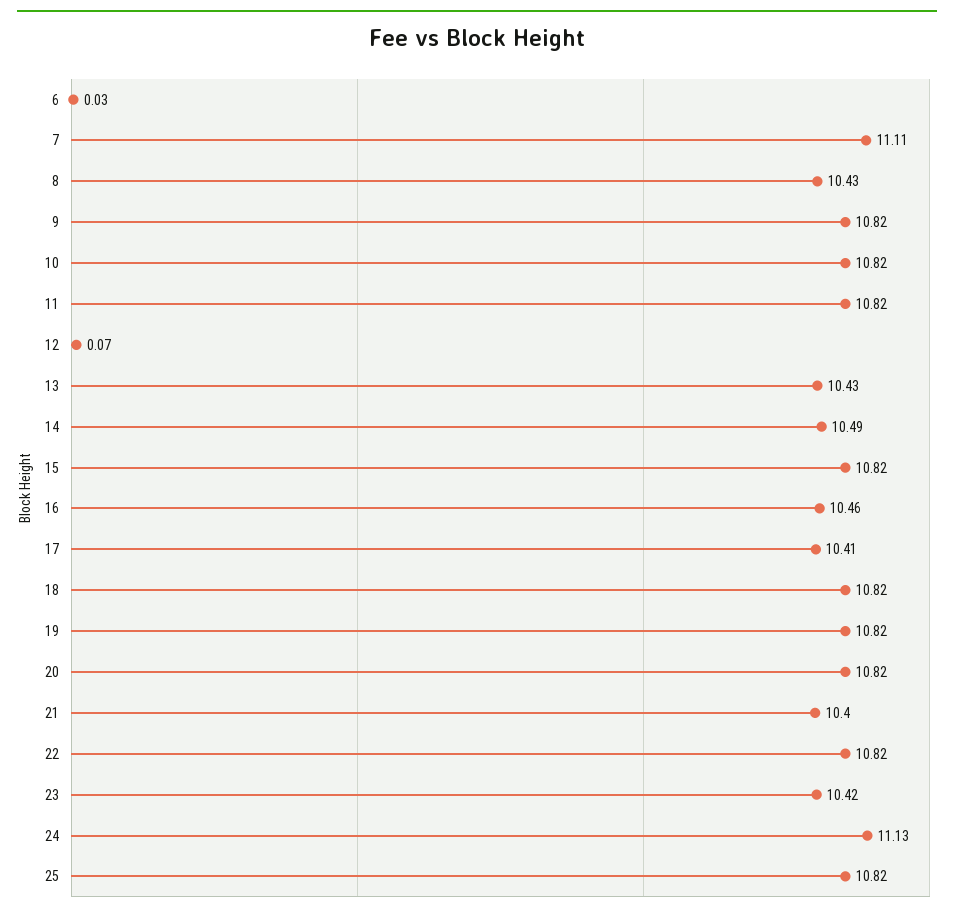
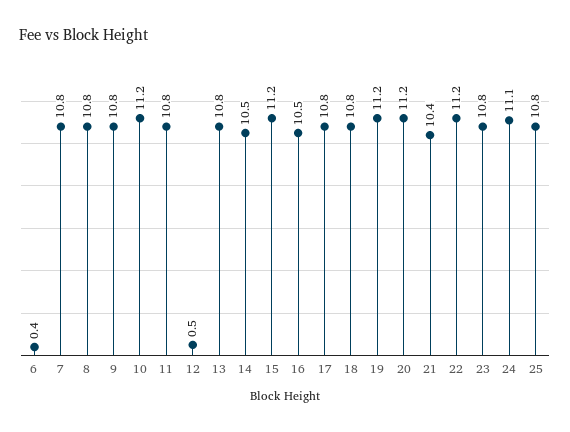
6: 0.03 -> 0.4
7: 11.11 -> 10.8
8: 10.43 -> 10.8
10: 10.82 -> 11.2
12: 0.07 -> 0.5
13: 10.43 -> 10.8
15: 10.82 -> 11.2
17: 10.41 -> 10.8
19: 10.82 -> 11.2
20: 10.82 -> 11.2
22: 10.82 -> 11.2
23: 10.42 -> 10.8

